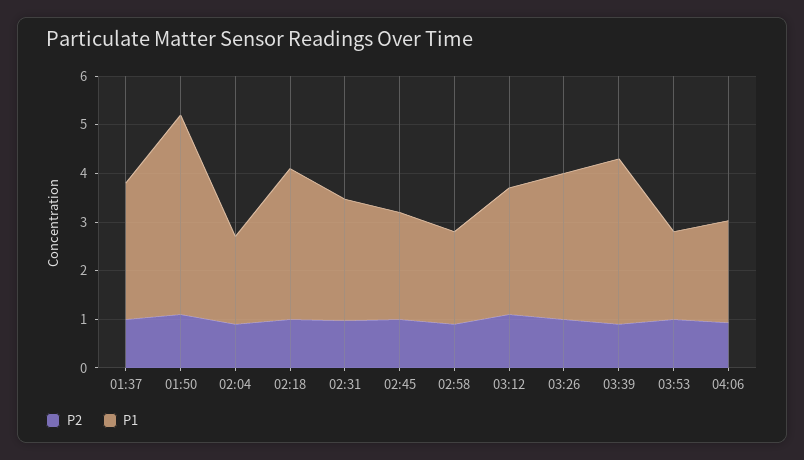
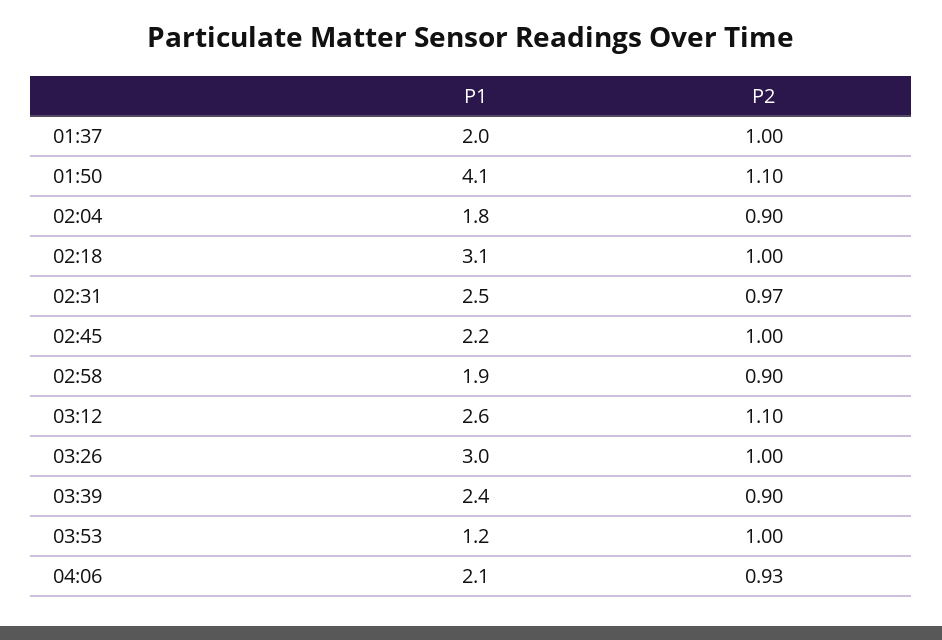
P1, 01:37: 2.8 -> 2
P1, 03:39: 3.4 -> 2.4
P1, 03:53: 1.8 -> 1.2

